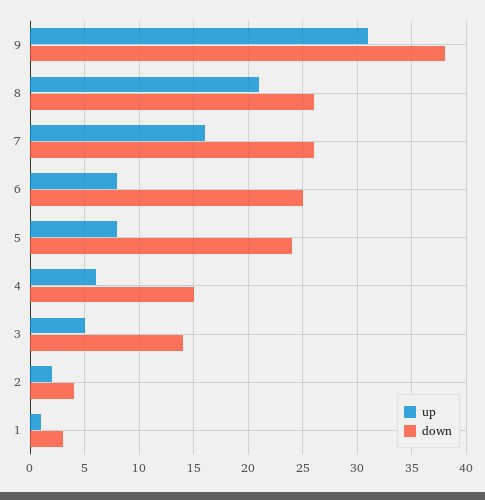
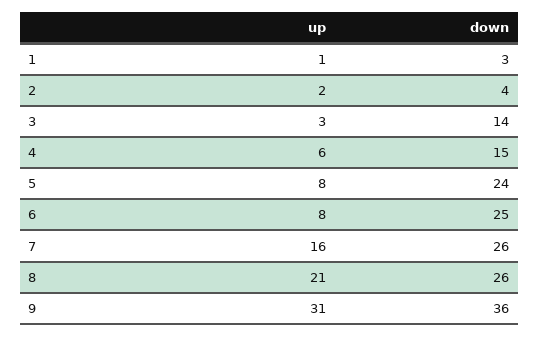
down, 9: 38 -> 36
up, 3: 5 -> 3

